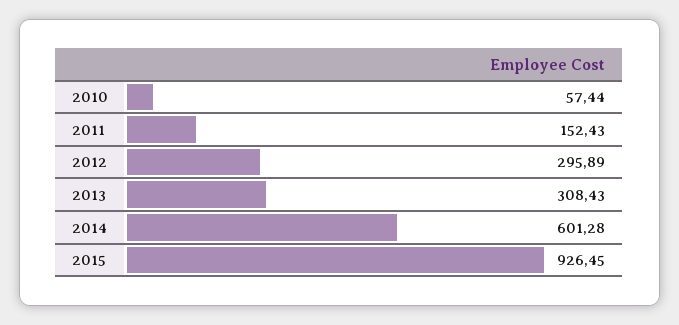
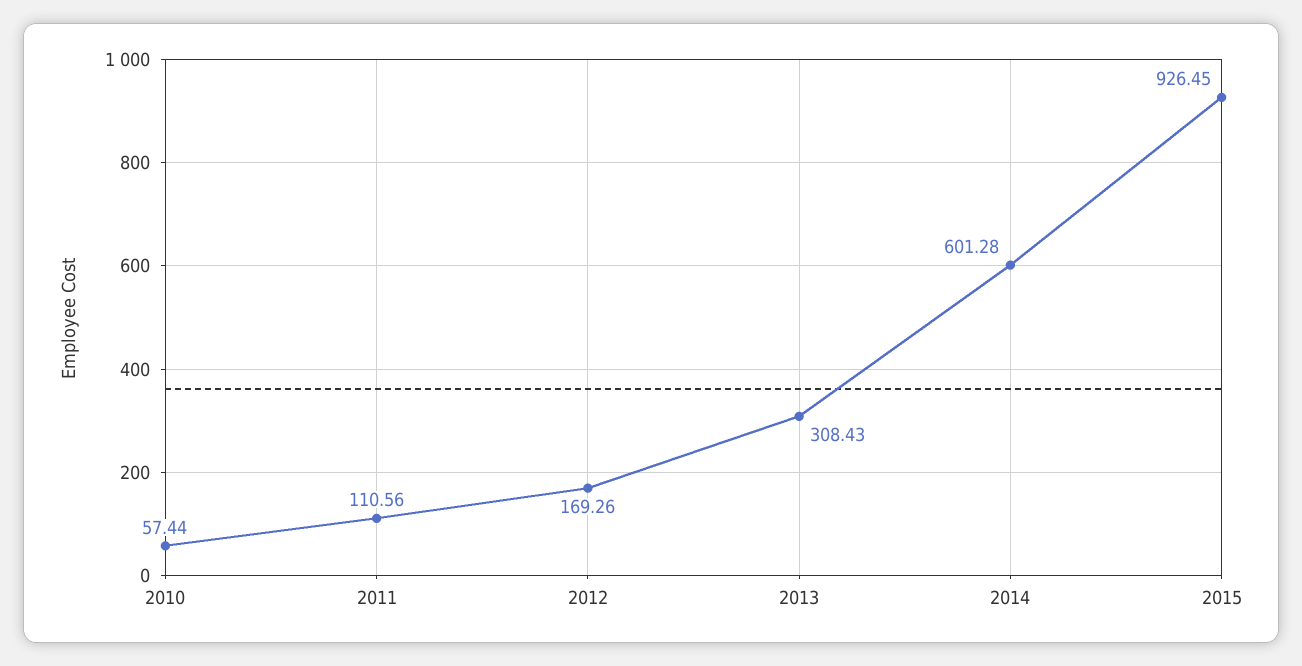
2011: 152.43 -> 110.56
2012: 295.89 -> 169.26

